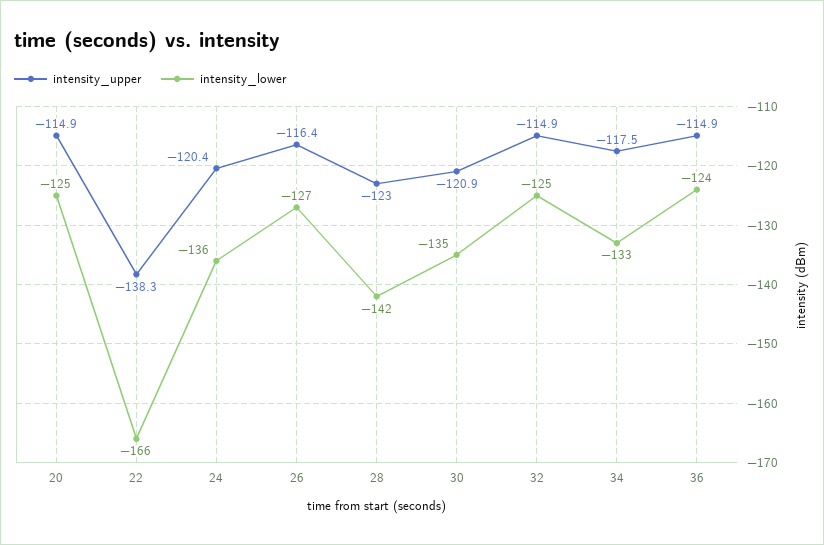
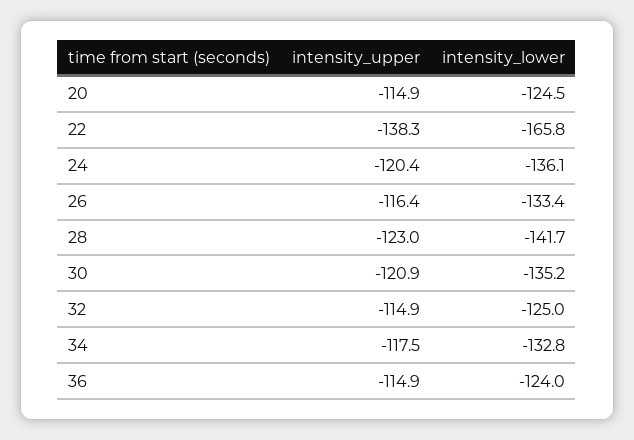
intensity_lower, 26: -127 -> -133.4

